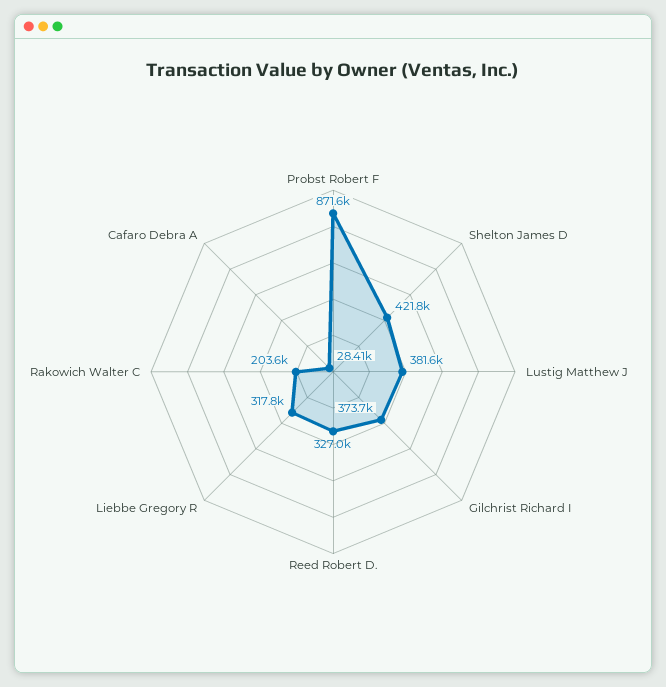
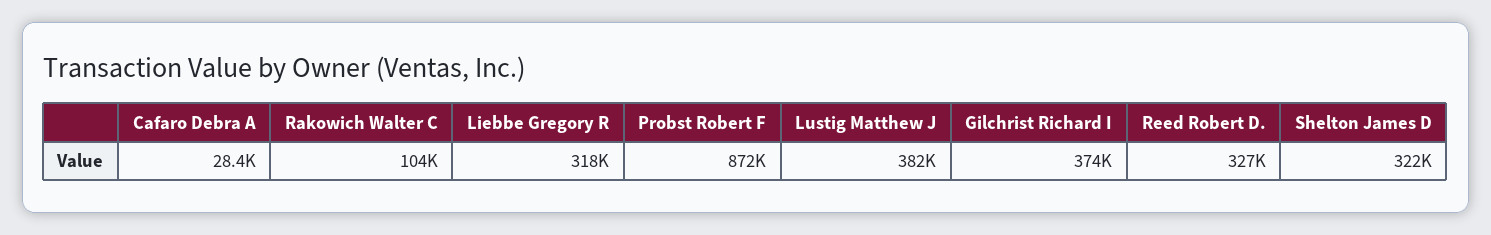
Shelton James D: 421800 -> 322000
Rakowich Walter C: 203600 -> 104000

